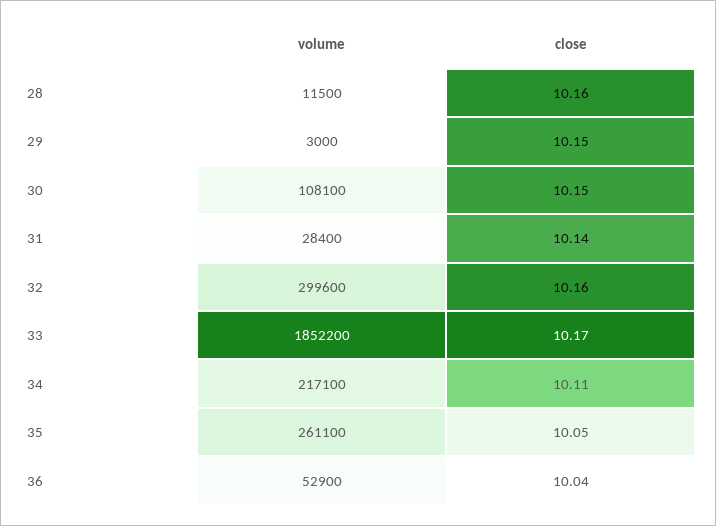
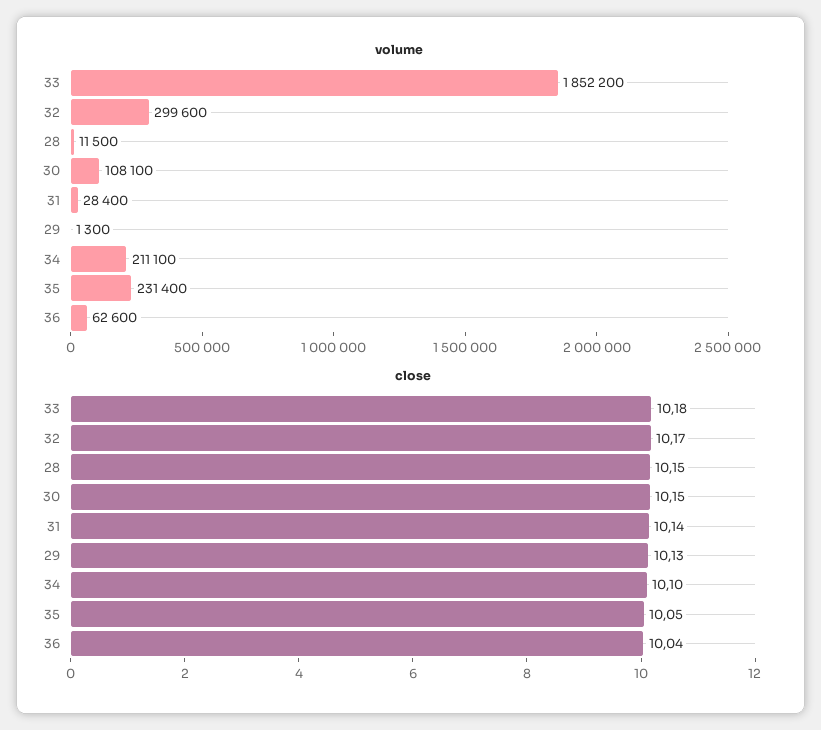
close, 28: 10.16 -> 10.15
volume, 29: 3000 -> 1300
close, 29: 10.15 -> 10.13
close, 32: 10.16 -> 10.17
close, 33: 10.17 -> 10.18
volume, 34: 217100 -> 211100
close, 34: 10.11 -> 10.1
volume, 35: 261100 -> 231400
volume, 36: 52900 -> 62600

